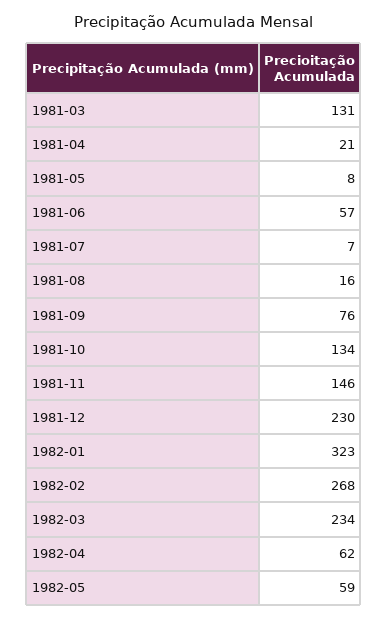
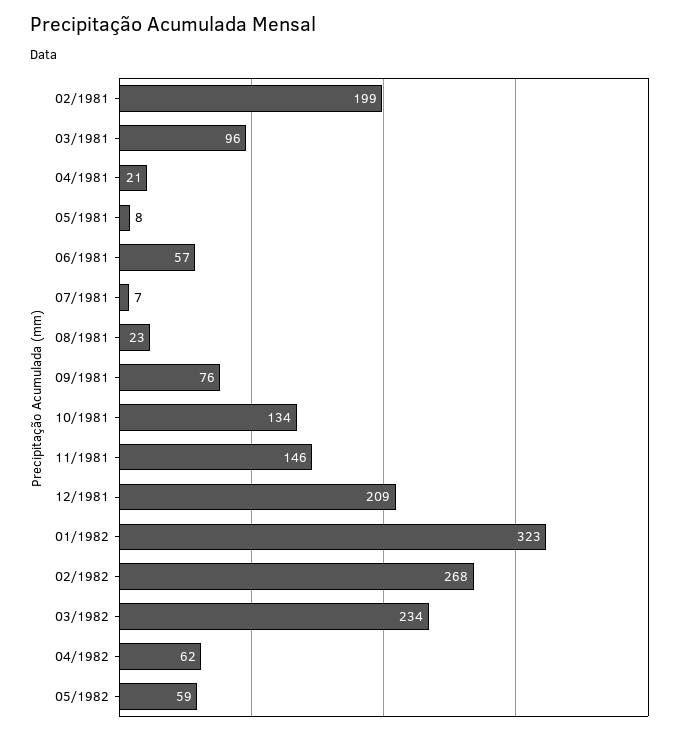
1981-03: 131 -> 96
1981-08: 16 -> 23
1981-12: 230 -> 209
02/1981: none -> 199

